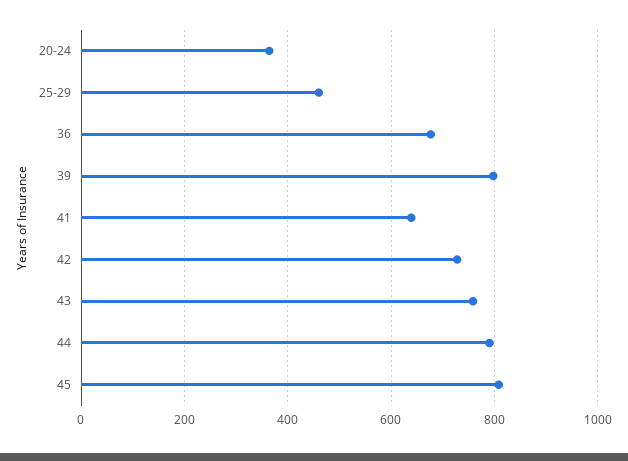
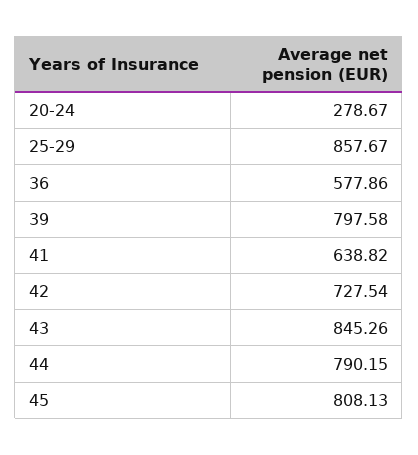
20-24: 360 -> 278.67
25-29: 460 -> 857.67
36: 680 -> 577.86
43: 760 -> 845.26

